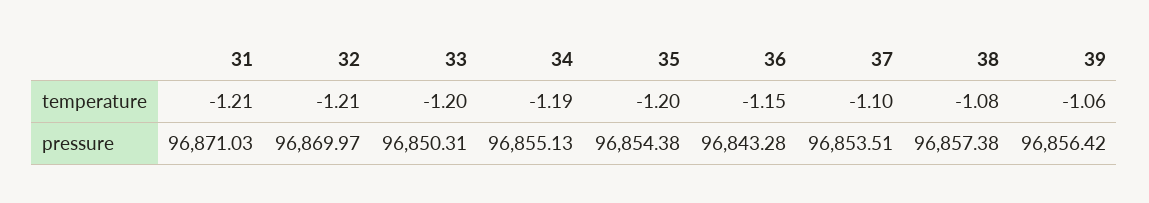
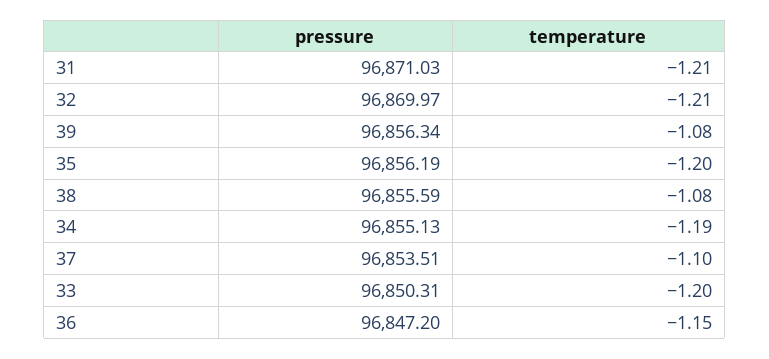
39, temperature: -1.06 -> -1.08
35, pressure: 96854.38 -> 96856.19
36, pressure: 96843.28 -> 96847.2
38, pressure: 96857.38 -> 96855.59
39, pressure: 96856.42 -> 96856.34

